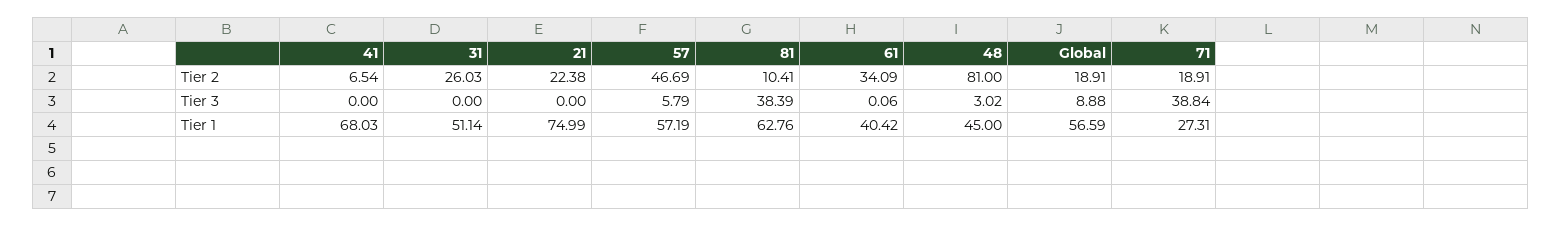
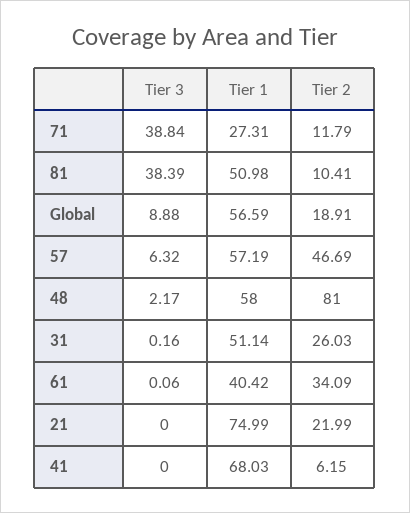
41, Tier 2: 6.54 -> 6.15
21, Tier 2: 22.38 -> 21.99
71, Tier 2: 18.91 -> 11.79
31, Tier 3: 0 -> 0.16
57, Tier 3: 5.79 -> 6.32
48, Tier 3: 3.02 -> 2.17
81, Tier 1: 62.76 -> 50.98
48, Tier 1: 45 -> 58

